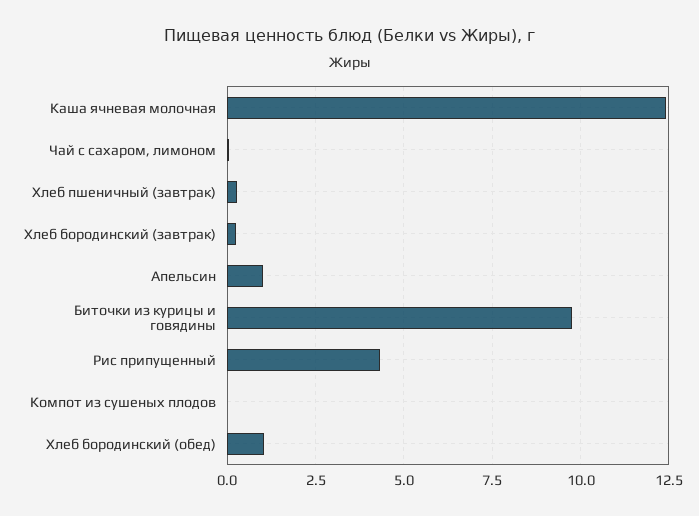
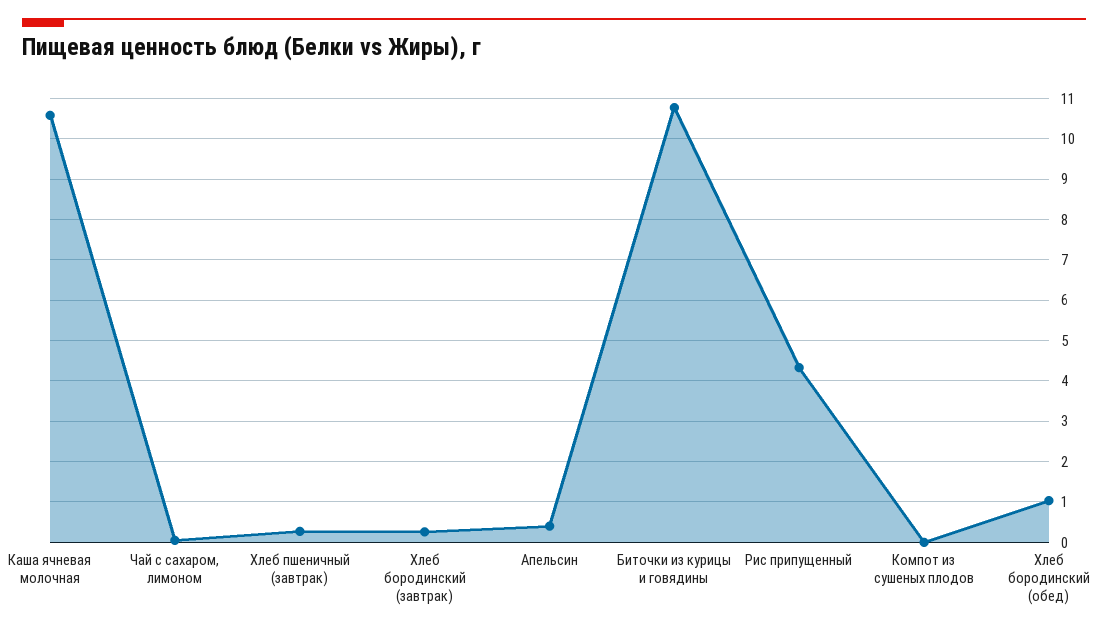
Каша ячневая молочная: 12.5 -> 10.6
Апельсин: 1 -> 0.4
Биточки из курицы и говядины: 9.75 -> 10.8

